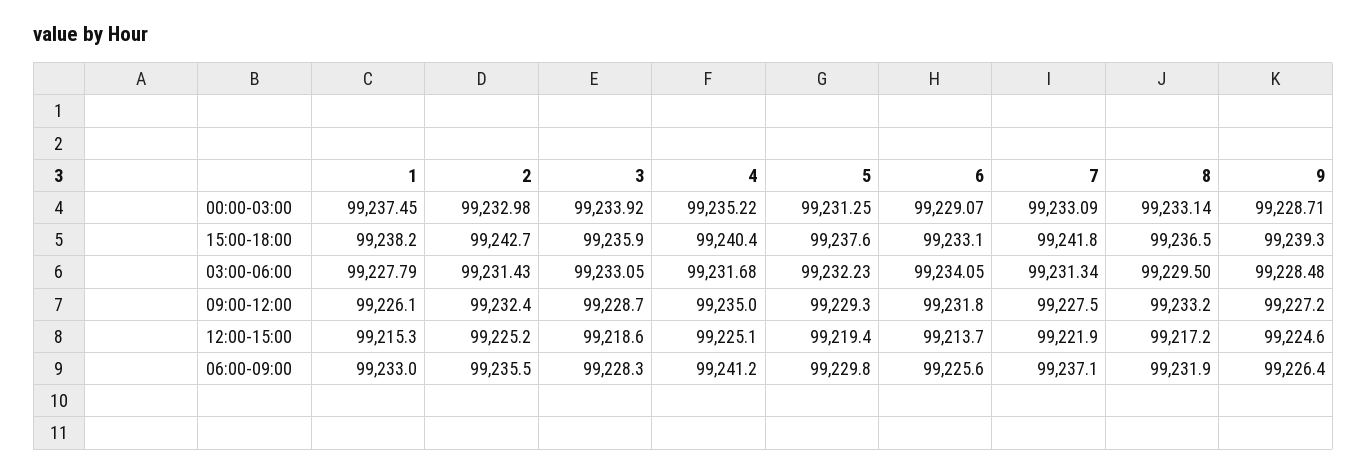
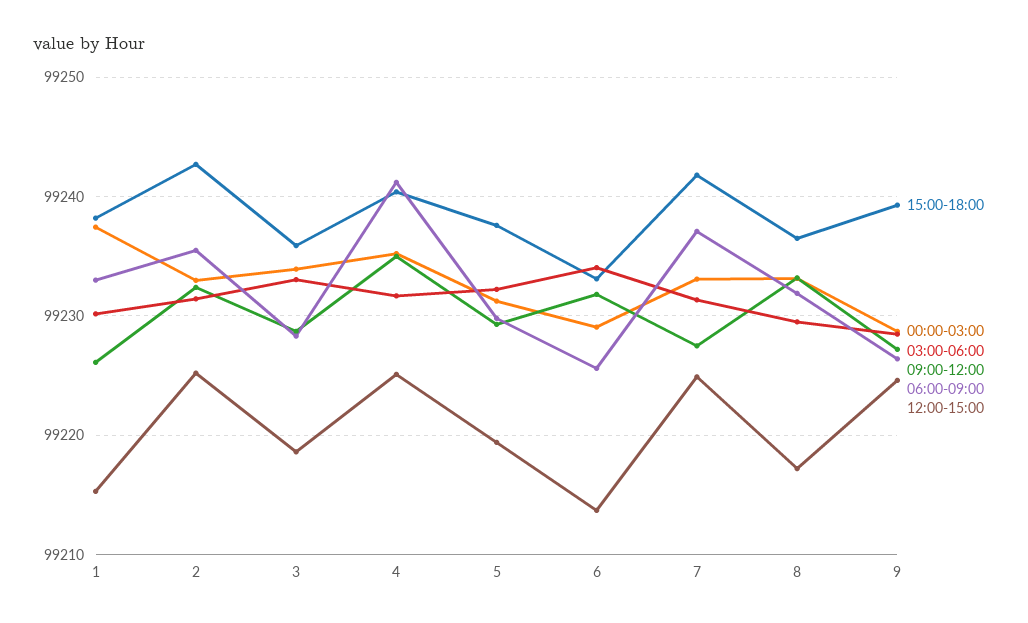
03:00-06:00, 1: 99227.79 -> 99230
12:00-15:00, 7: 99221.9 -> 99225

